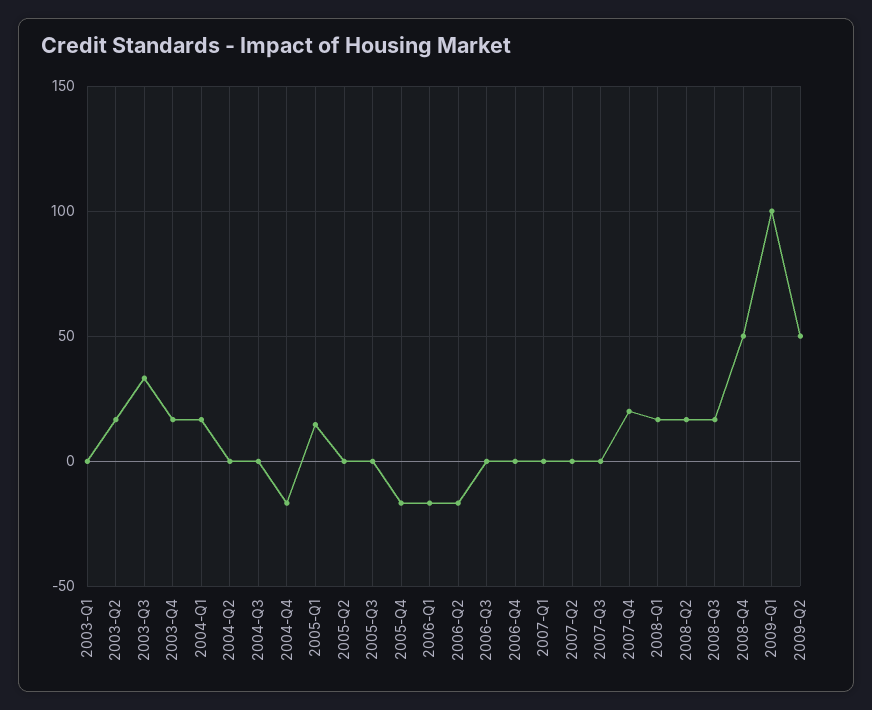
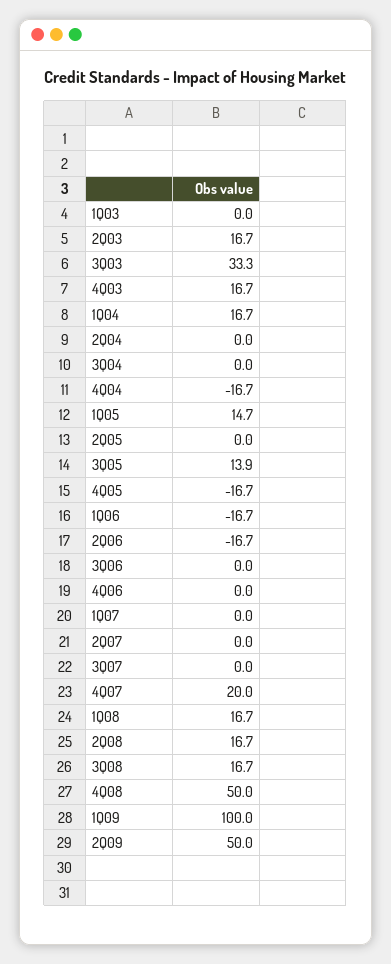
2005-Q3: 0 -> 13.9

